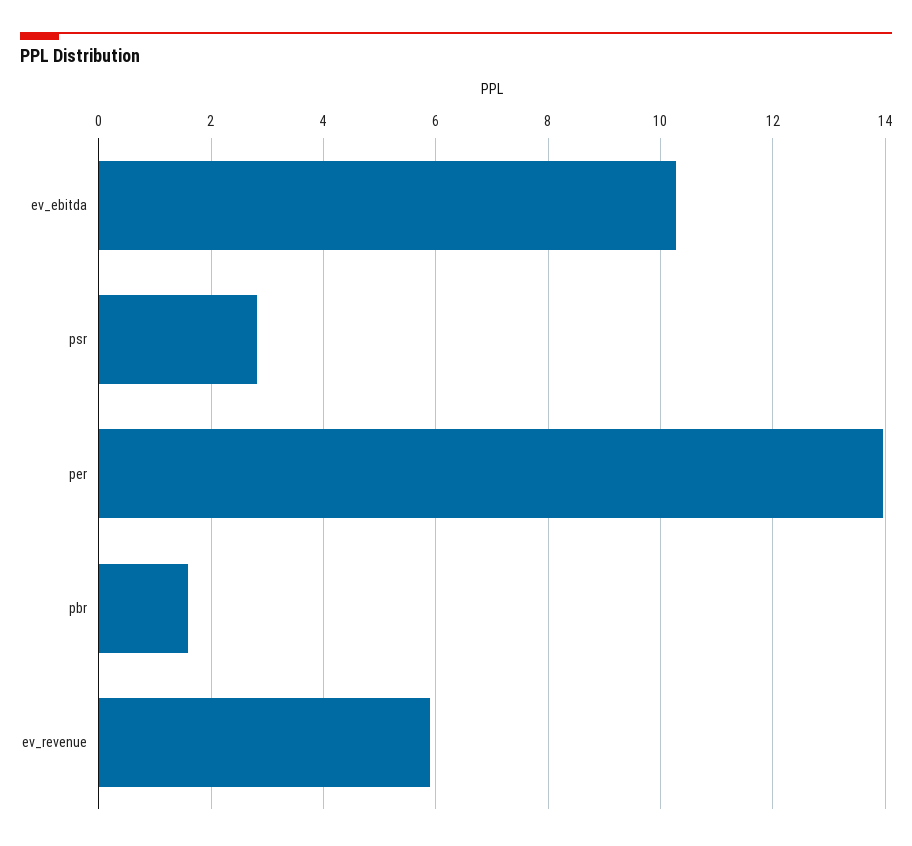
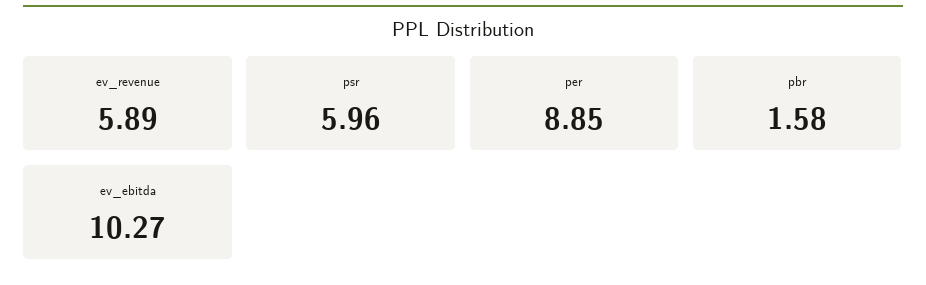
psr: 2.8 -> 5.96
per: 14 -> 8.85

